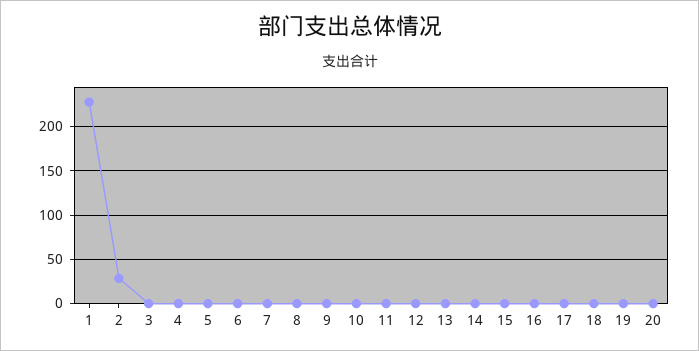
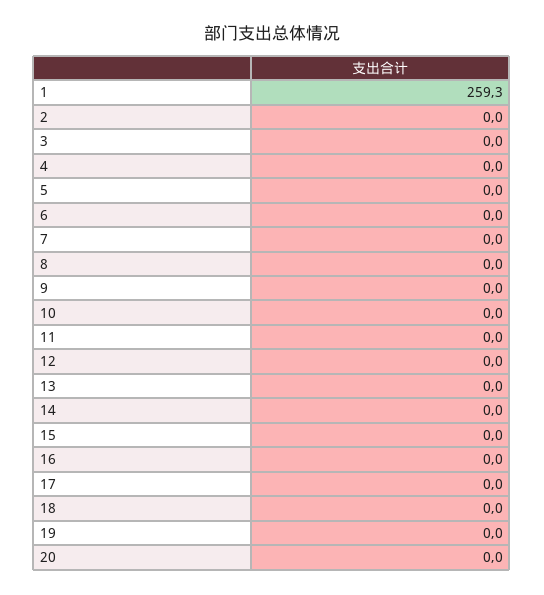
1: 230 -> 259.3
2: 30 -> 0

